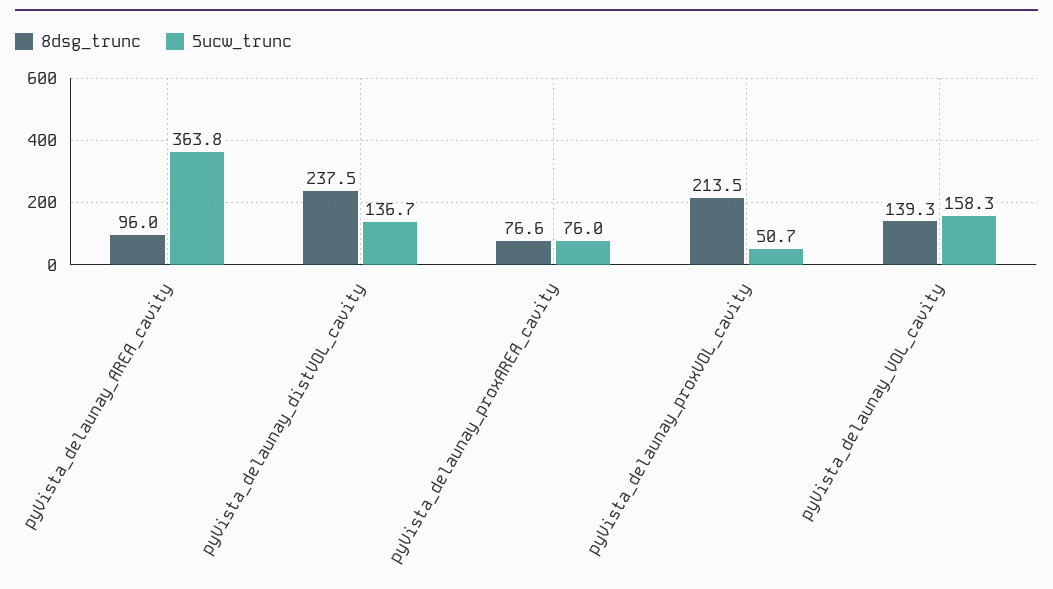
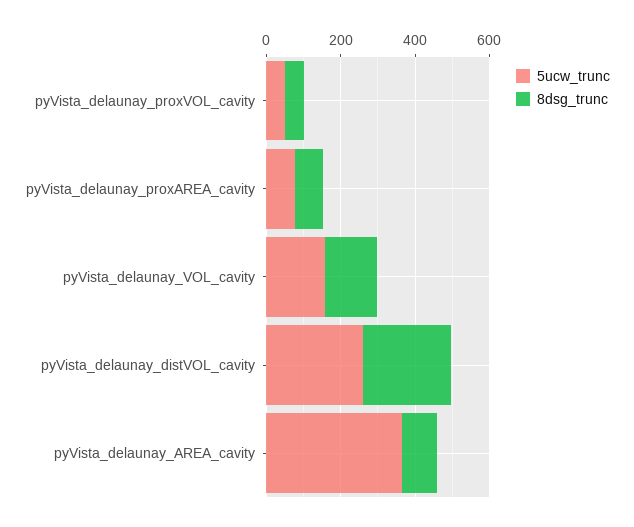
5ucw_trunc, pyVista_delaunay_distVOL_cavity: 136.7 -> 250
8dsg_trunc, pyVista_delaunay_proxVOL_cavity: 213.5 -> 50

